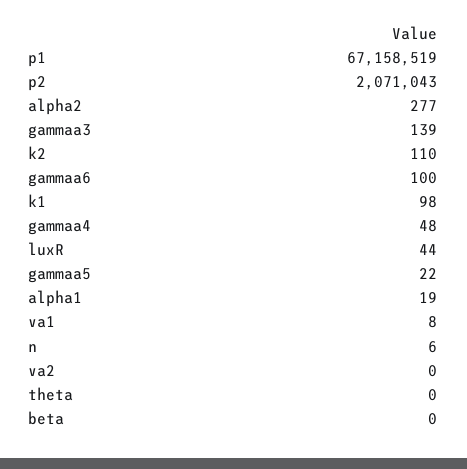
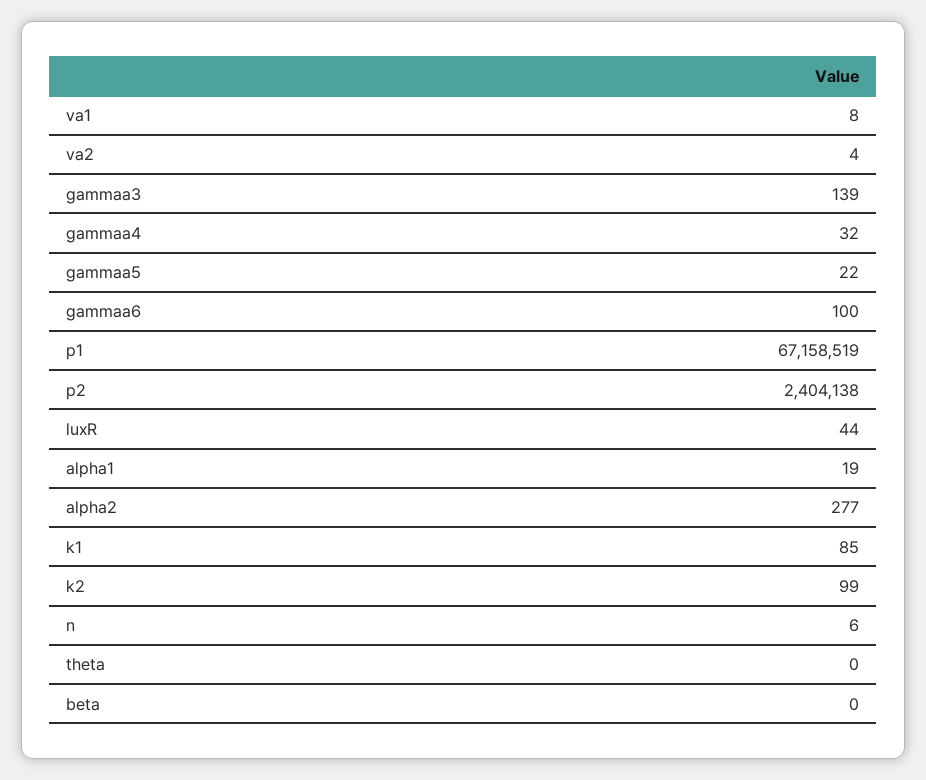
p2: 2071043 -> 2404138
k2: 110 -> 99
k1: 98 -> 85
gammaa4: 48 -> 32
va2: 0 -> 4

